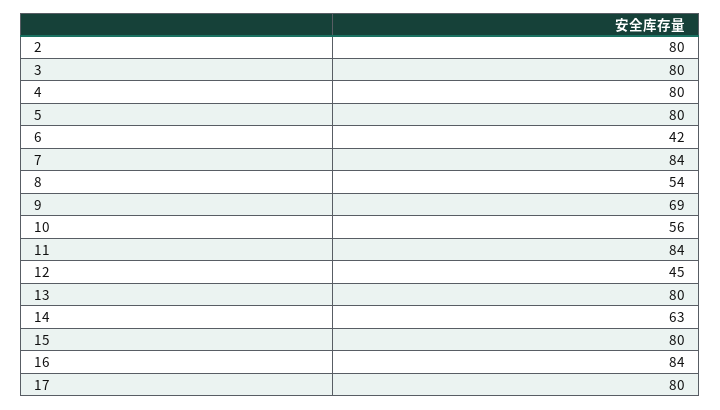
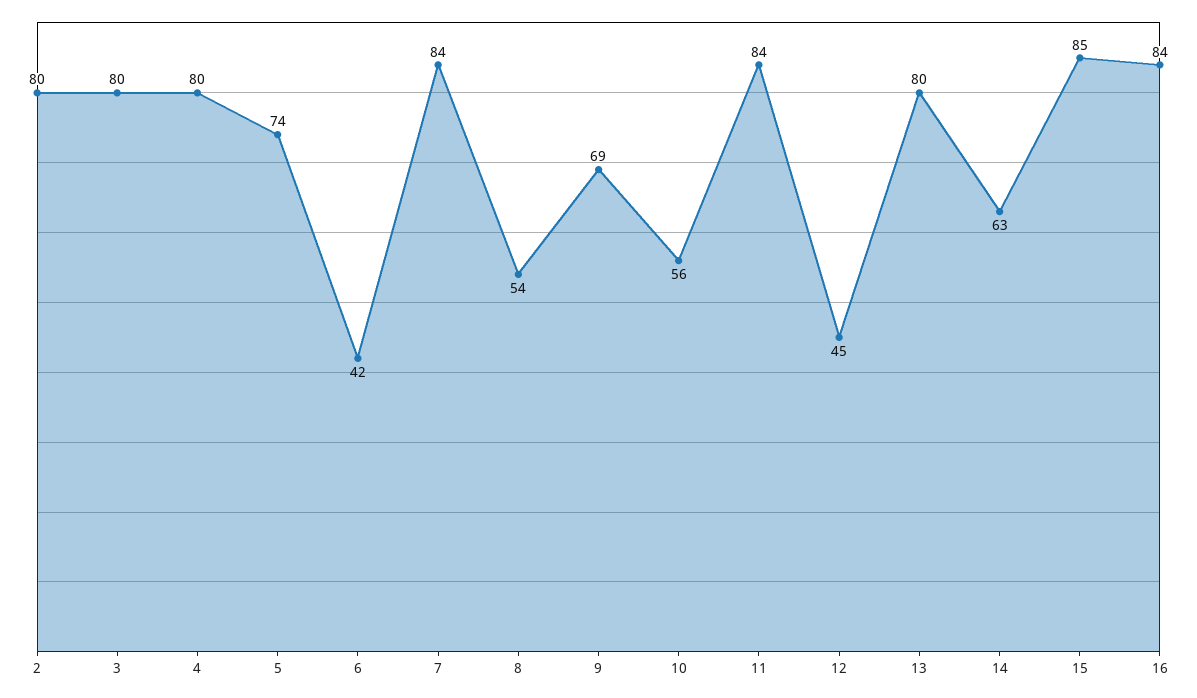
5: 80 -> 74
15: 80 -> 85
17: 80 -> none

